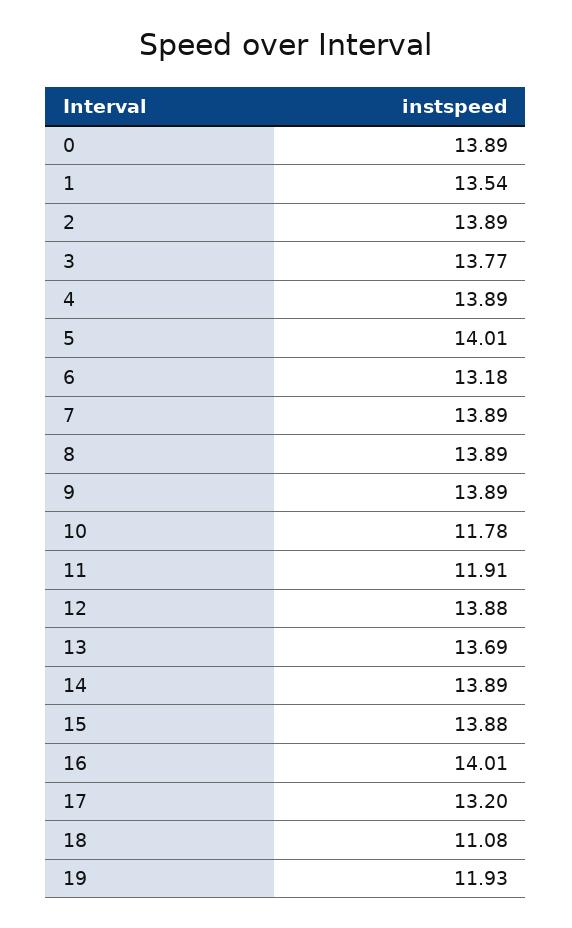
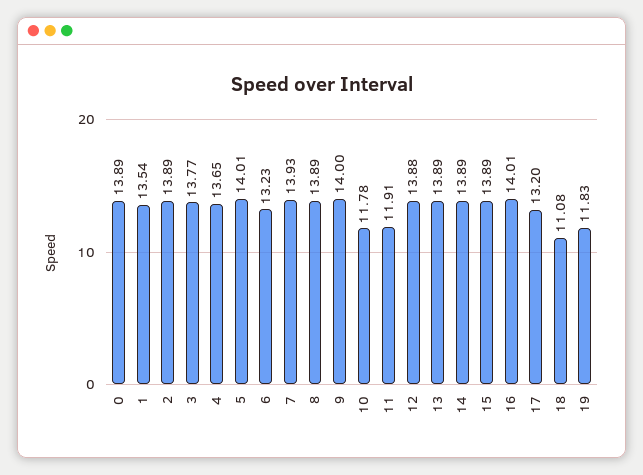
4: 13.89 -> 13.65
6: 13.18 -> 13.23
7: 13.89 -> 13.93
9: 13.89 -> 14
13: 13.69 -> 13.89
15: 13.88 -> 13.89
19: 11.93 -> 11.83

